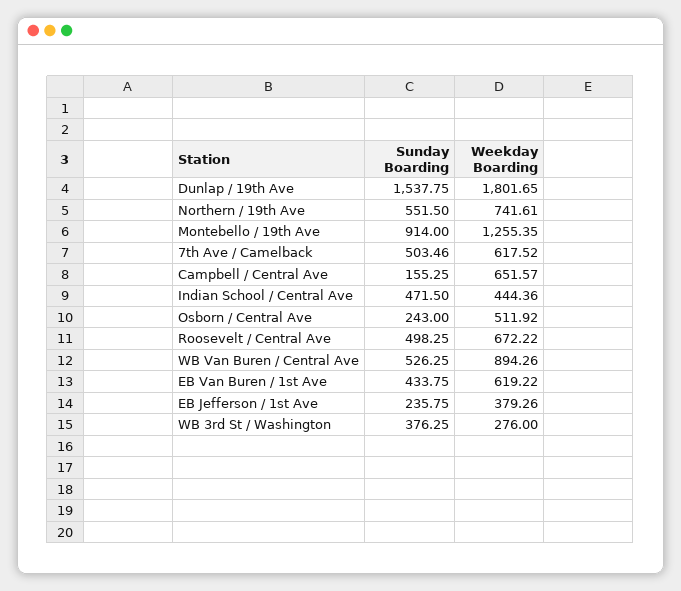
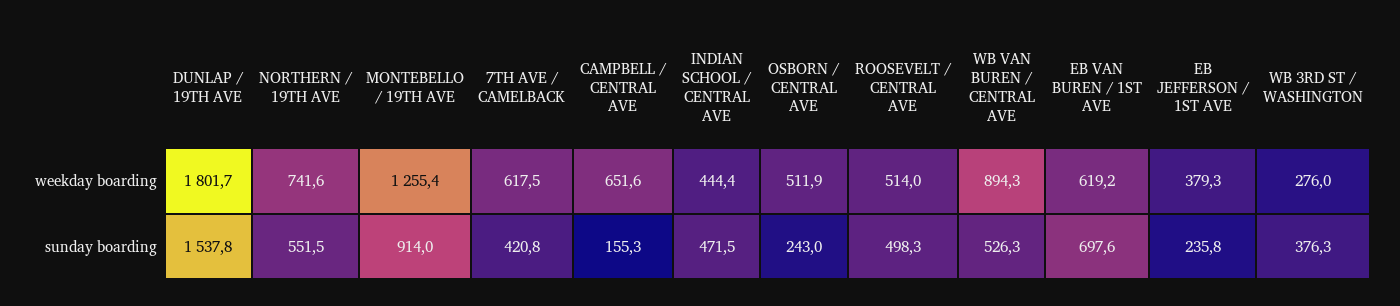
Sunday Boarding, 7th Ave / Camelback: 503.46 -> 420.8
Weekday Boarding, Roosevelt / Central Ave: 672.22 -> 514
Sunday Boarding, EB Van Buren / 1st Ave: 433.75 -> 697.6

